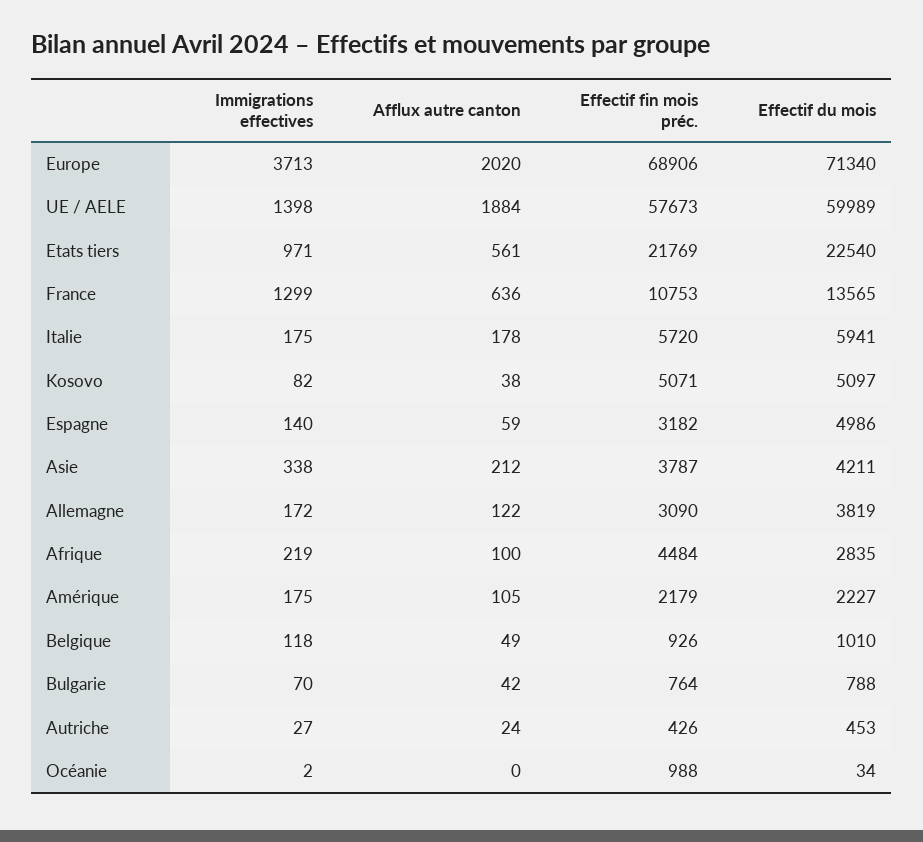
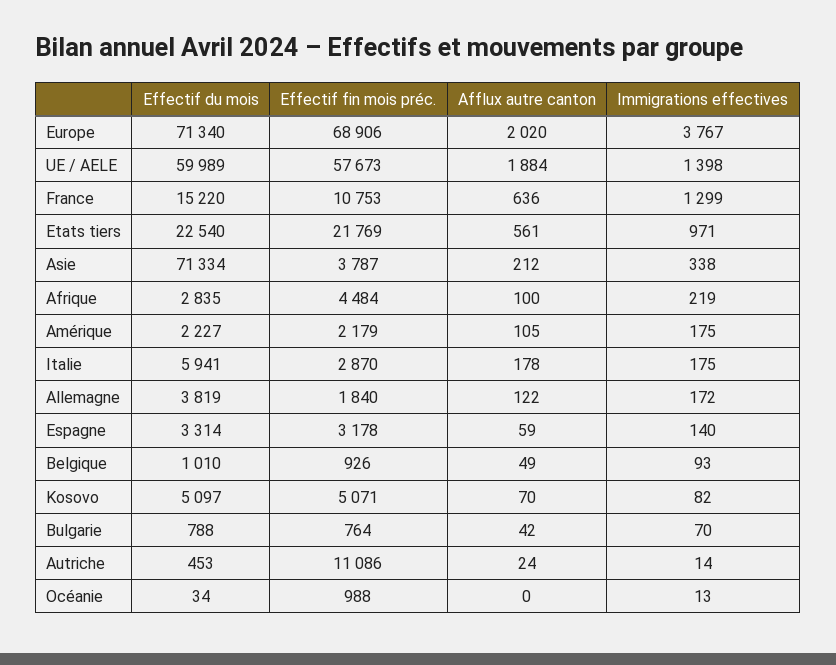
Immigrations effectives, Europe: 3713 -> 3767
Effectif du mois, France: 13565 -> 15220
Effectif fin mois préc., Italie: 5720 -> 2870
Afflux autre canton, Kosovo: 38 -> 70
Effectif fin mois préc., Espagne: 3182 -> 3178
Effectif du mois, Espagne: 4986 -> 3314
Effectif du mois, Asie: 4211 -> 71334
Effectif fin mois préc., Allemagne: 3090 -> 1840
Immigrations effectives, Belgique: 118 -> 93
Immigrations effectives, Autriche: 27 -> 14
Effectif fin mois préc., Autriche: 426 -> 11086
Immigrations effectives, Océanie: 2 -> 13

